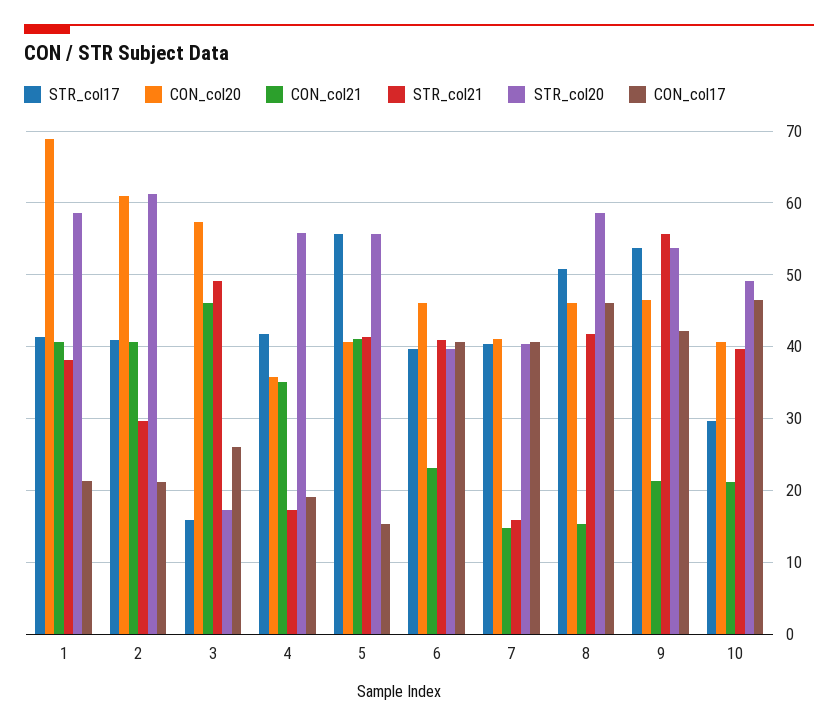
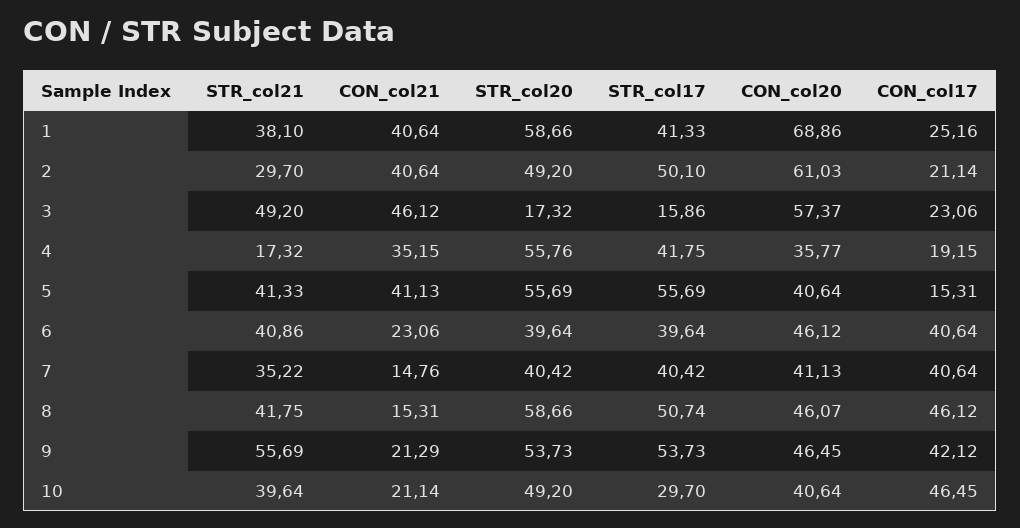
CON_col17, 1: 21 -> 25.16
STR_col17, 2: 41 -> 50.1
STR_col20, 2: 61 -> 49.2
CON_col17, 3: 26 -> 23.06
STR_col21, 7: 16 -> 35.22

